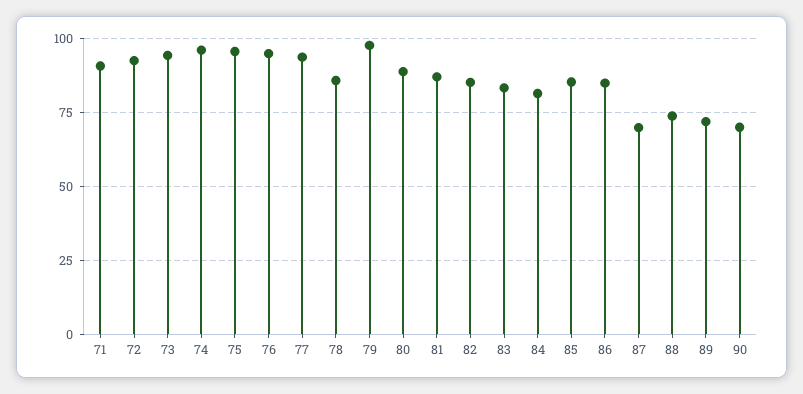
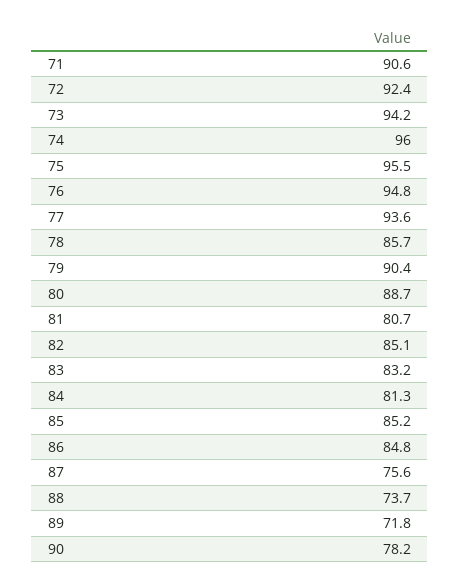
79: 97.5 -> 90.4
81: 87.5 -> 80.7
87: 70 -> 75.6
90: 70 -> 78.2

